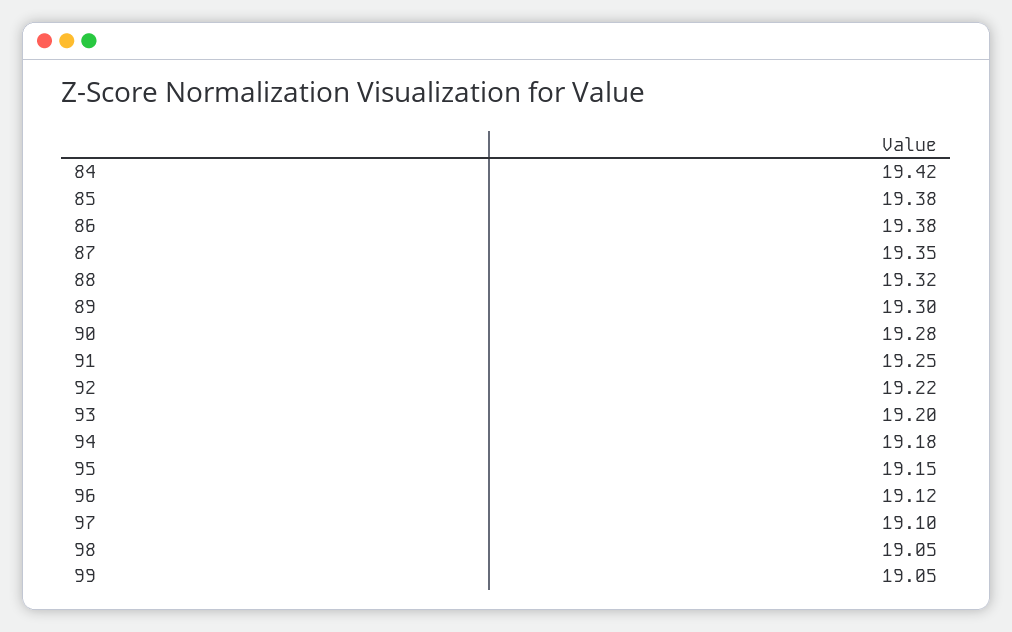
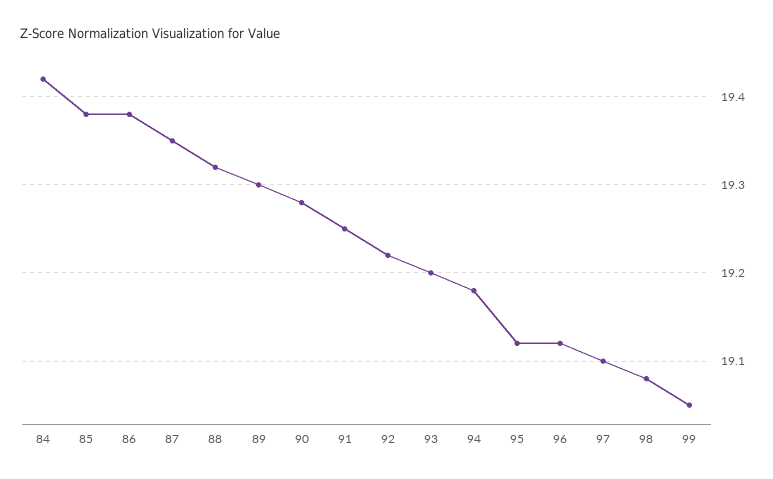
95: 19.15 -> 19.12
98: 19.05 -> 19.08

